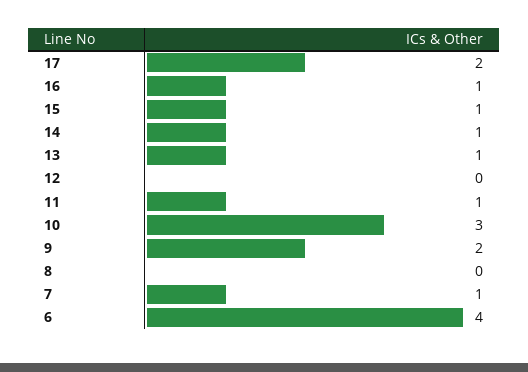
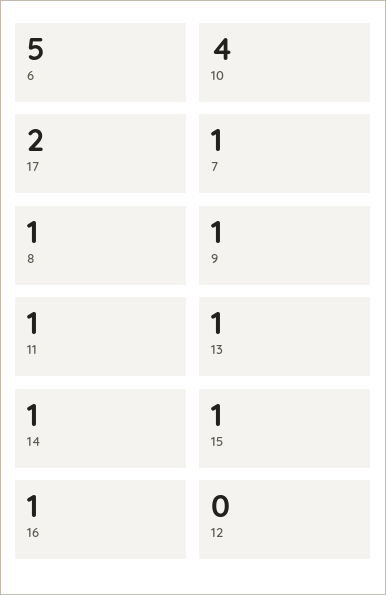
10: 3 -> 4
9: 2 -> 1
8: 0 -> 1
6: 4 -> 5

